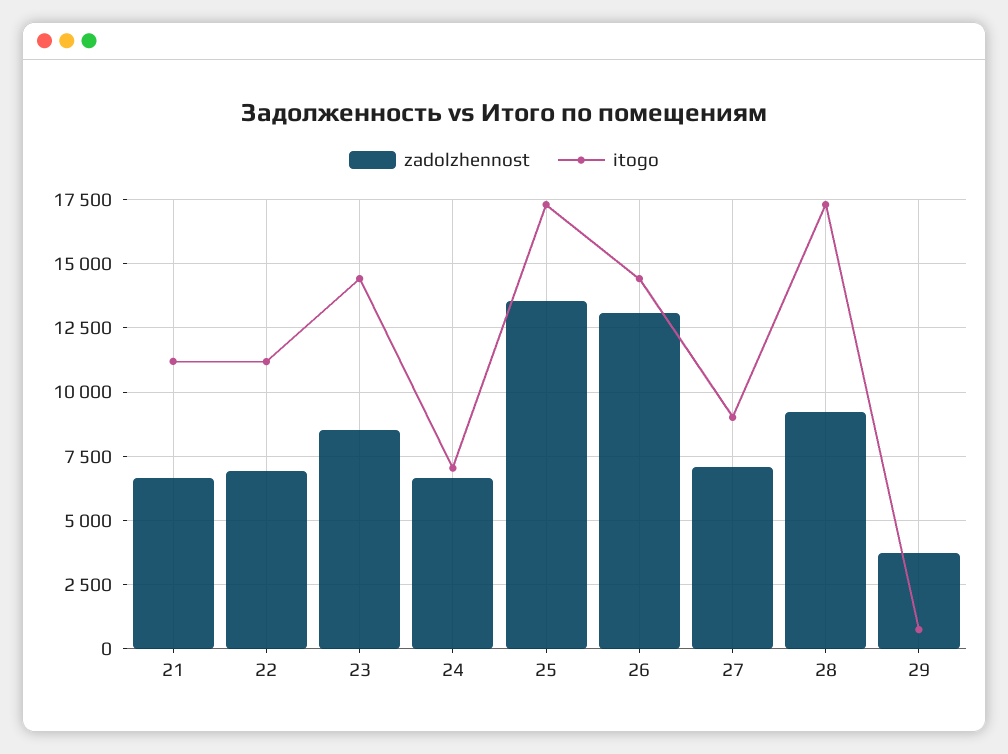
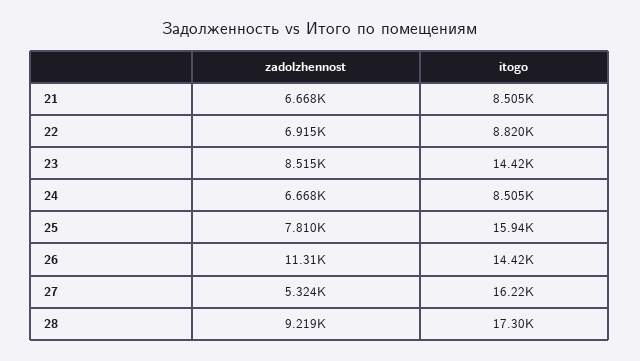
itogo, 21: 11250 -> 8505
itogo, 22: 11250 -> 8820
itogo, 24: 7000 -> 8505
zadolzhennost, 25: 13500 -> 7810
itogo, 25: 17250 -> 15940
zadolzhennost, 26: 13000 -> 11310
zadolzhennost, 27: 7000 -> 5324
itogo, 27: 9000 -> 16220
zadolzhennost, 29: 3750 -> none
itogo, 29: 750 -> none

